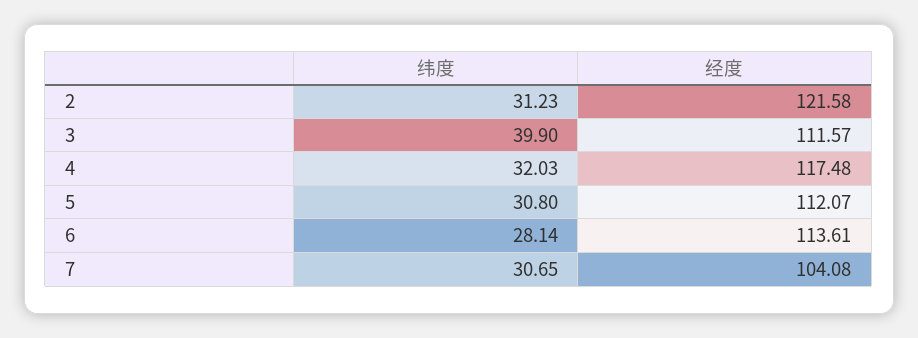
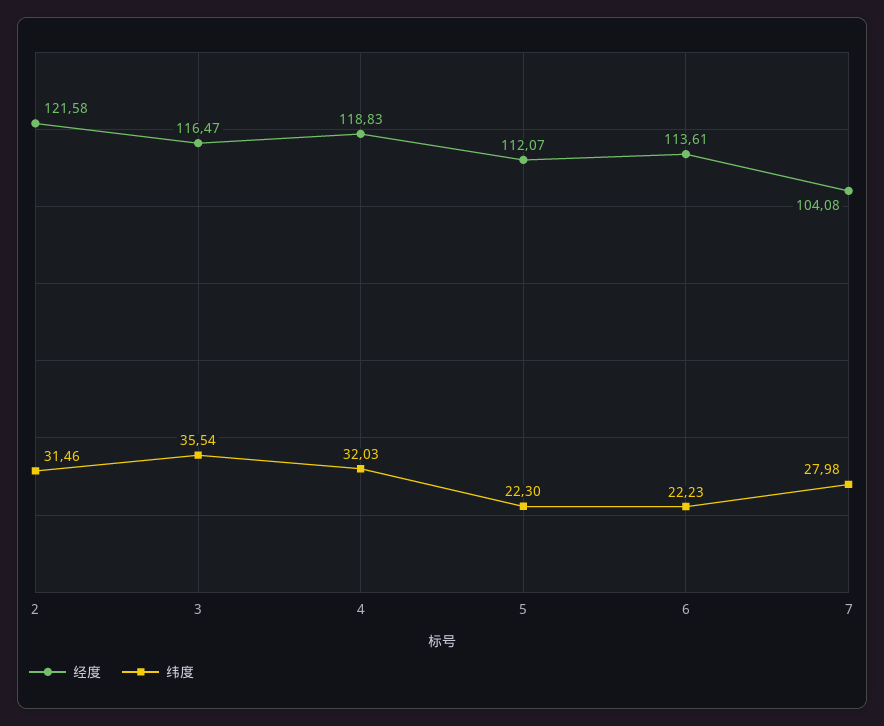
纬度, 2: 31.23 -> 31.46
纬度, 3: 39.9 -> 35.54
经度, 3: 111.57 -> 116.47
经度, 4: 117.48 -> 118.83
纬度, 5: 30.8 -> 22.3
纬度, 6: 28.14 -> 22.23
纬度, 7: 30.65 -> 27.98

